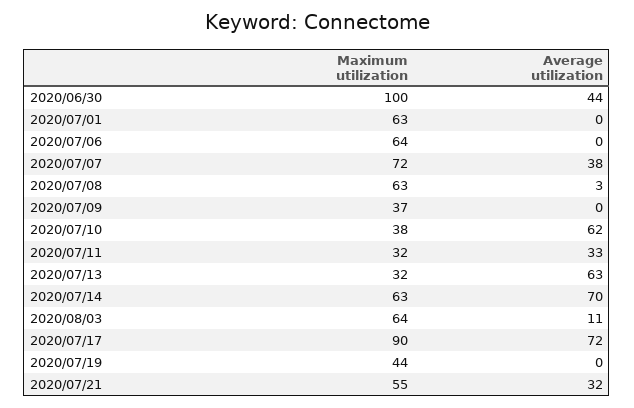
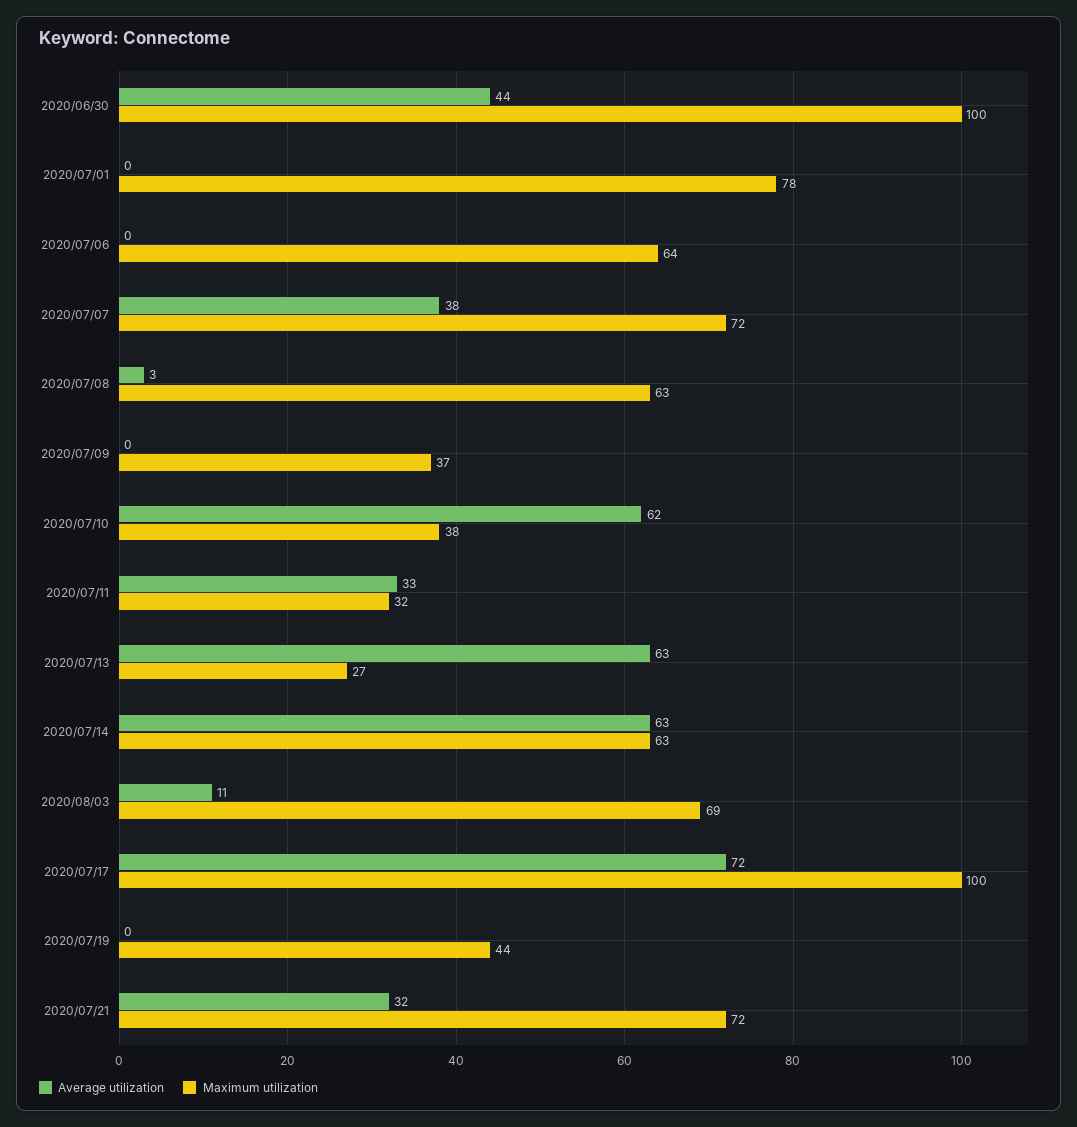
Maximum utilization, 2020/07/01: 63 -> 78
Maximum utilization, 2020/07/13: 32 -> 27
Average utilization, 2020/07/14: 70 -> 63
Maximum utilization, 2020/08/03: 64 -> 69
Maximum utilization, 2020/07/17: 90 -> 100
Maximum utilization, 2020/07/21: 55 -> 72

